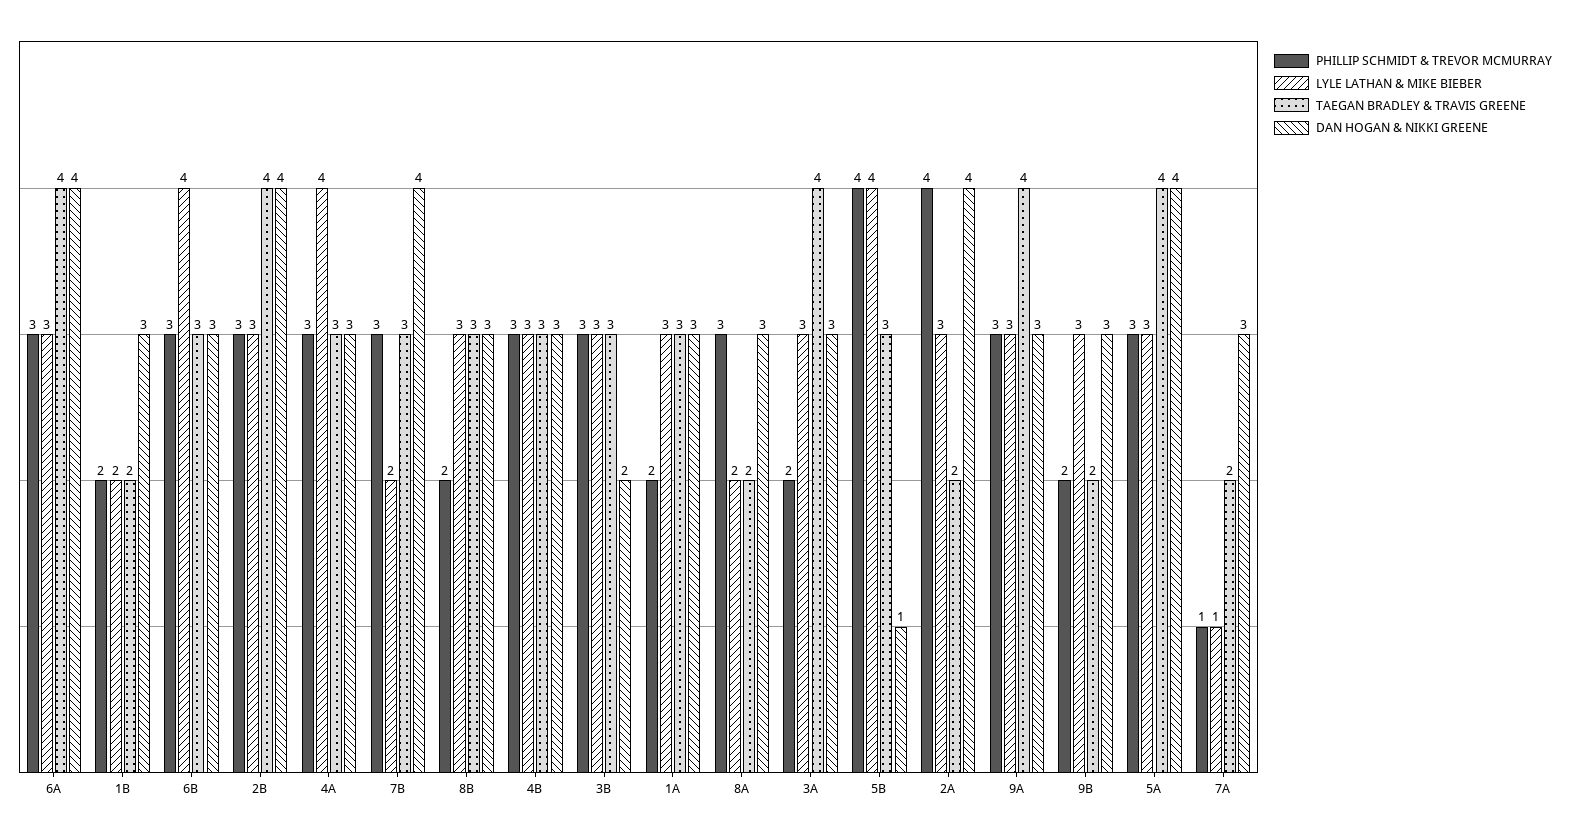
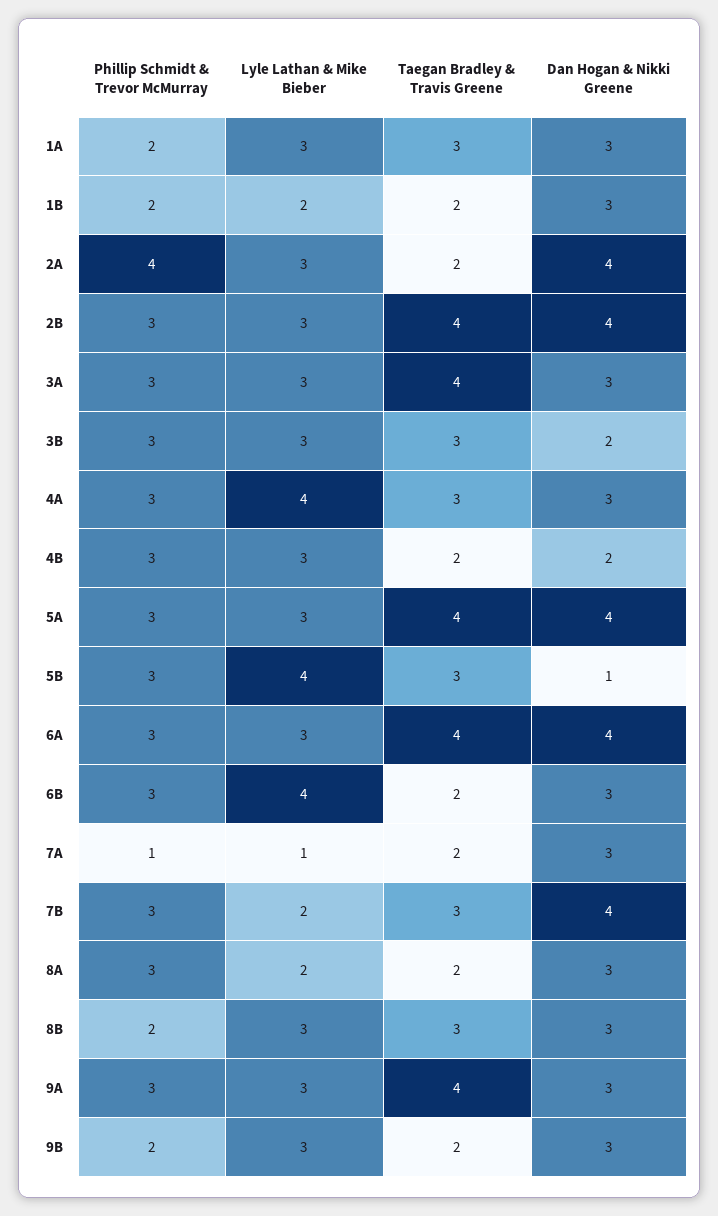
TAEGAN BRADLEY & TRAVIS GREENE, 6B: 3 -> 2
TAEGAN BRADLEY & TRAVIS GREENE, 4B: 3 -> 2
DAN HOGAN & NIKKI GREENE, 4B: 3 -> 2
PHILLIP SCHMIDT & TREVOR MCMURRAY, 3A: 2 -> 3
PHILLIP SCHMIDT & TREVOR MCMURRAY, 5B: 4 -> 3

